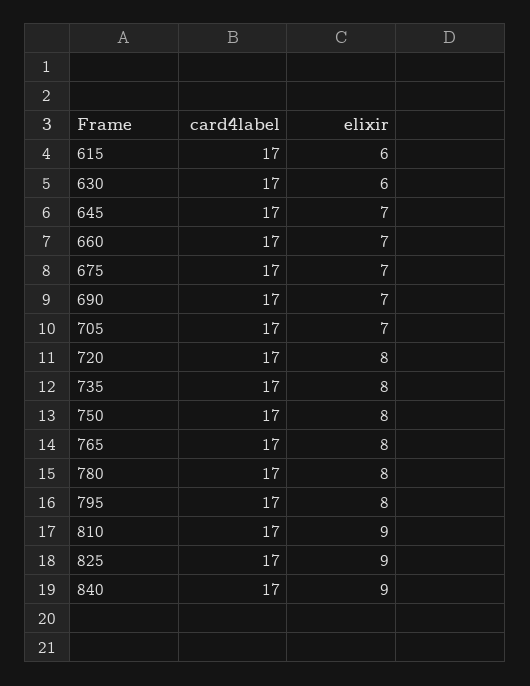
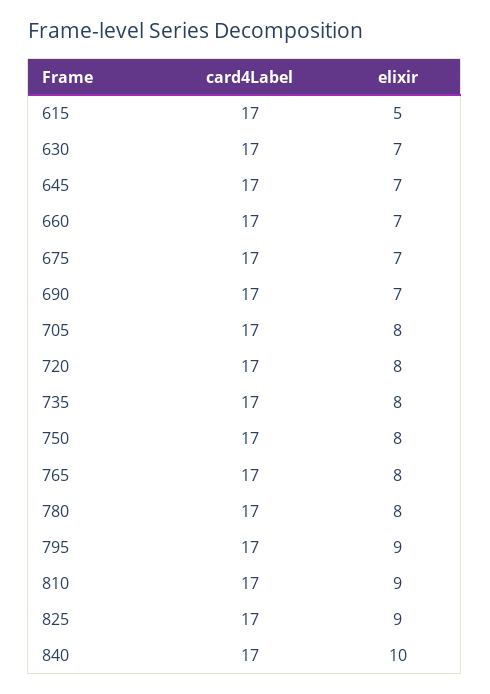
elixir, 615: 6 -> 5
elixir, 630: 6 -> 7
elixir, 705: 7 -> 8
elixir, 795: 8 -> 9
elixir, 840: 9 -> 10

